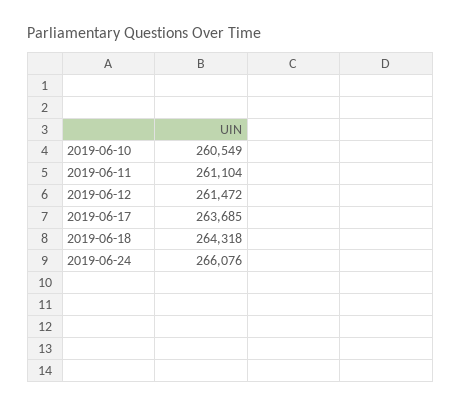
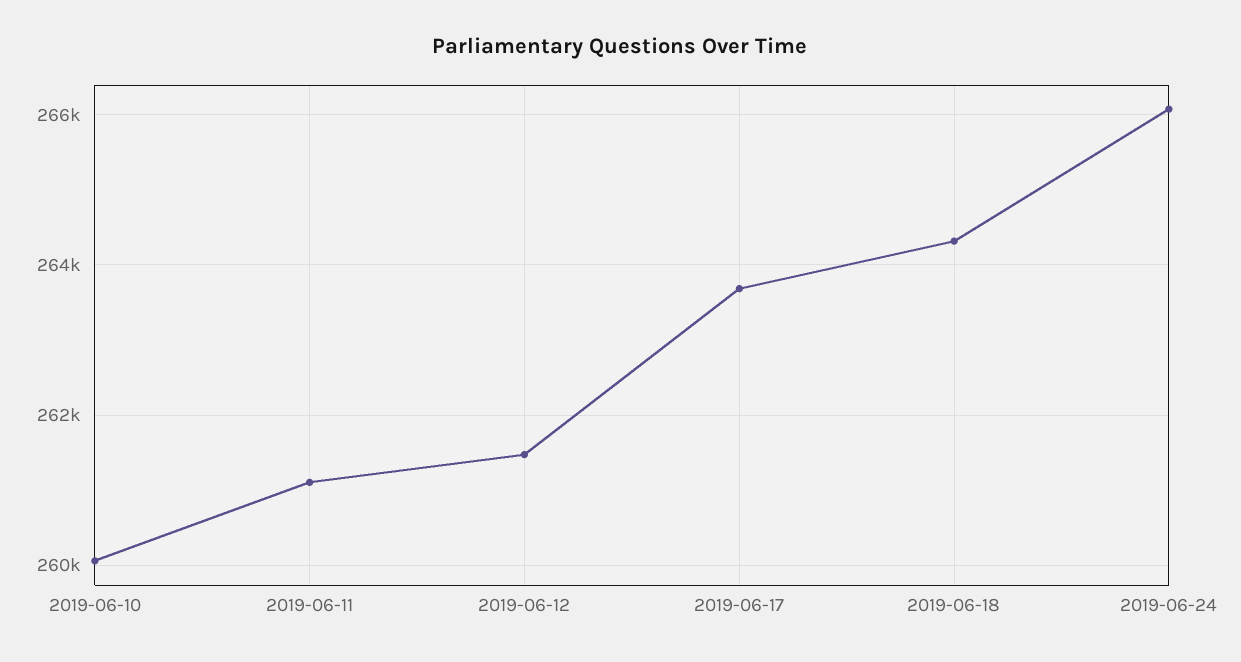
2019-06-10: 260549 -> 260000

